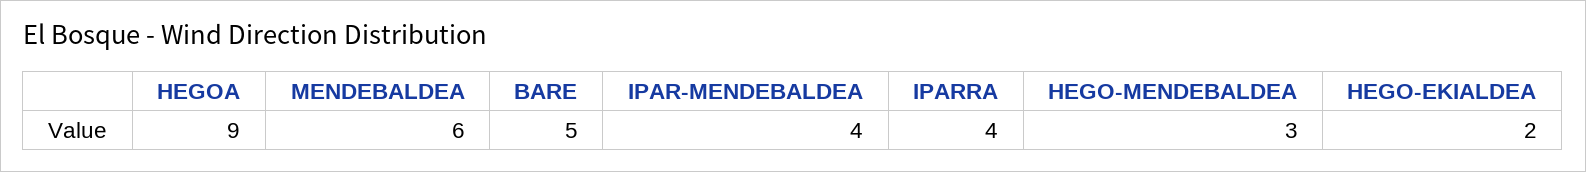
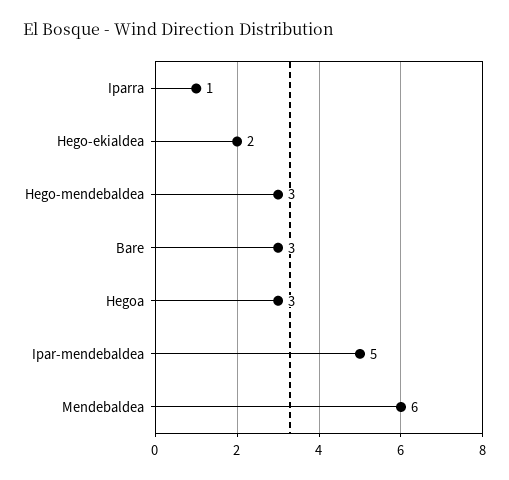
HEGOA: 9 -> 3
BARE: 5 -> 3
IPAR-MENDEBALDEA: 4 -> 5
IPARRA: 4 -> 1

